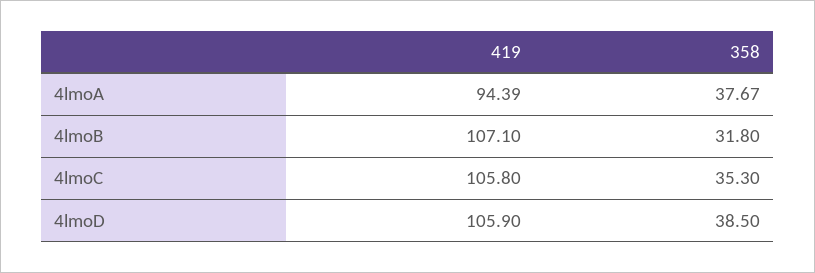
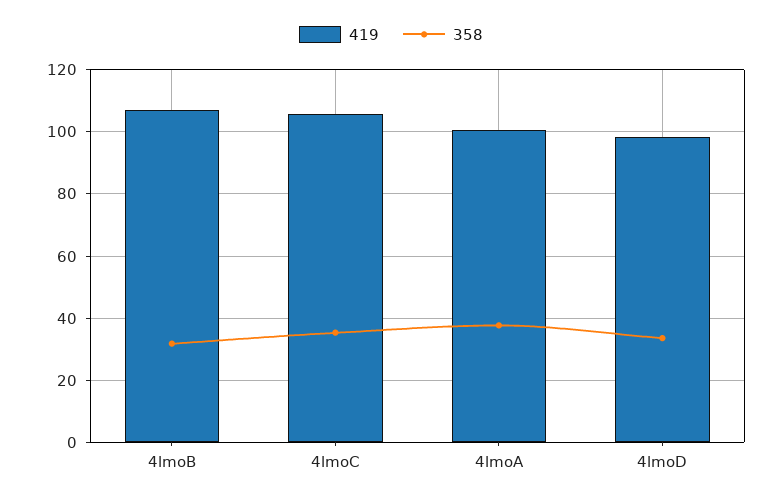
419, 4lmoA: 94.39 -> 100
419, 4lmoD: 105.9 -> 98
358, 4lmoD: 38.5 -> 34

